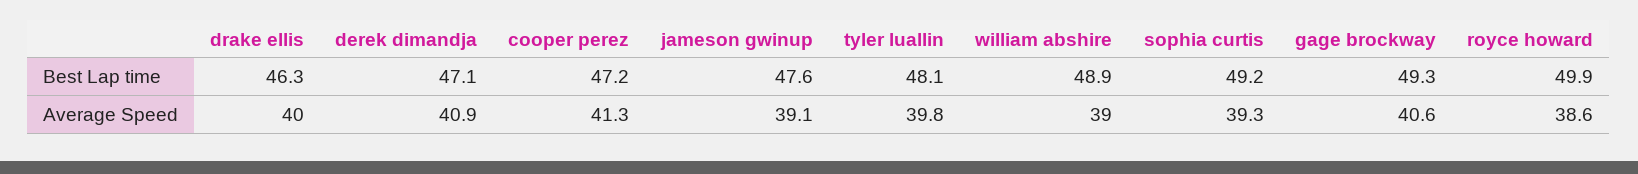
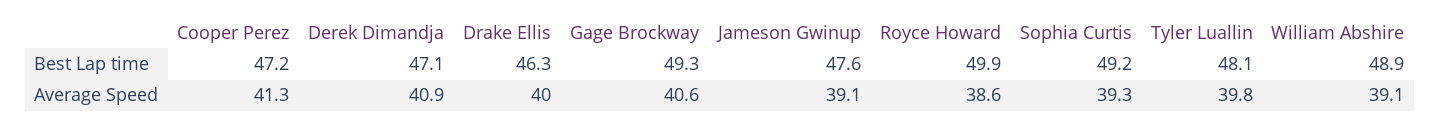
william abshire, Average Speed: 39 -> 39.1

